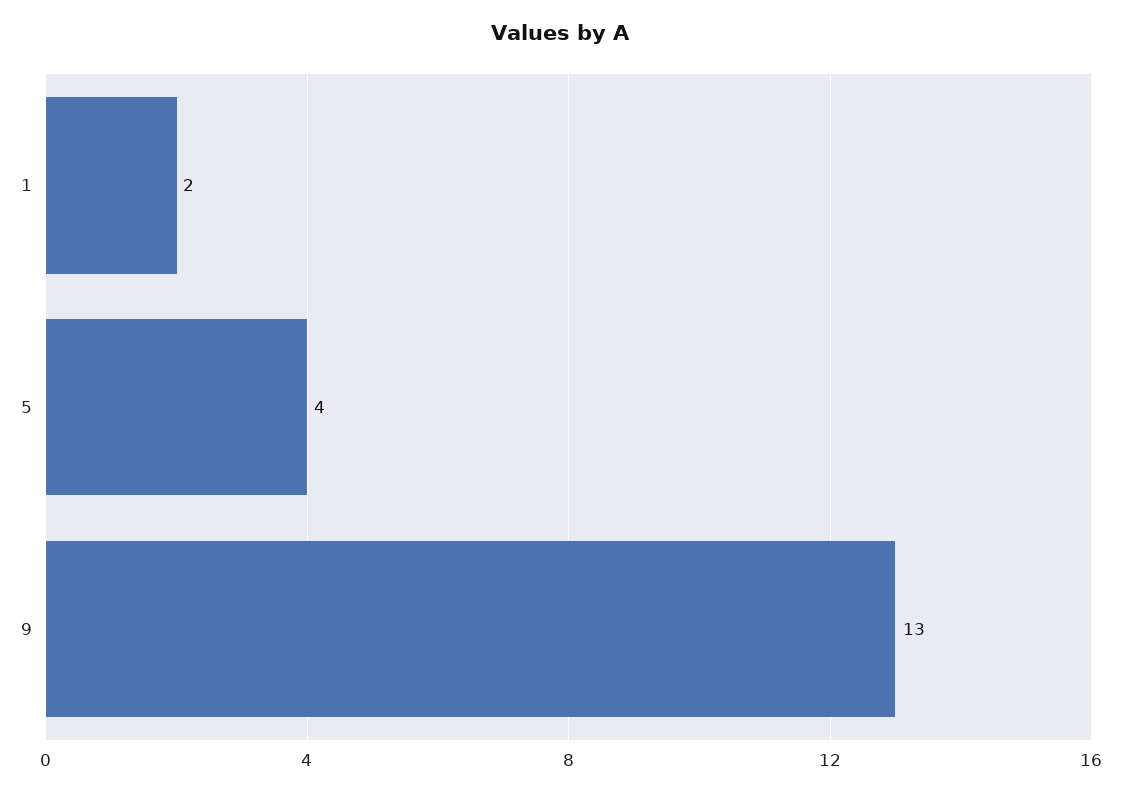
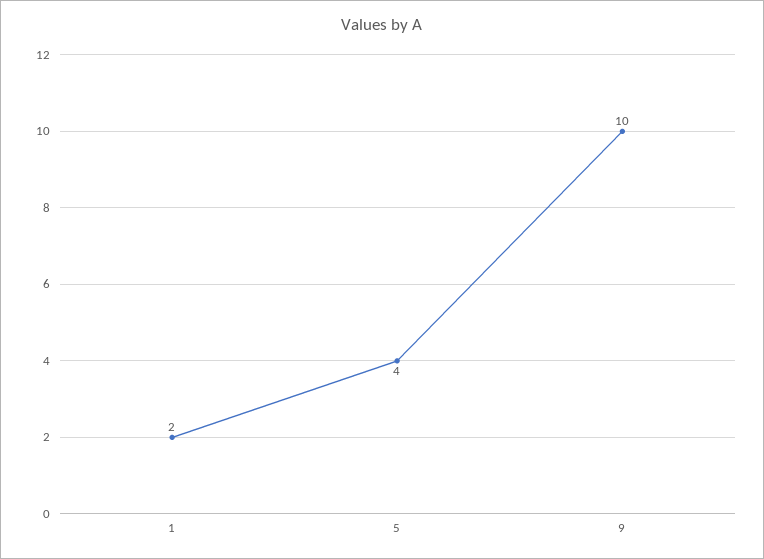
9: 13 -> 10

